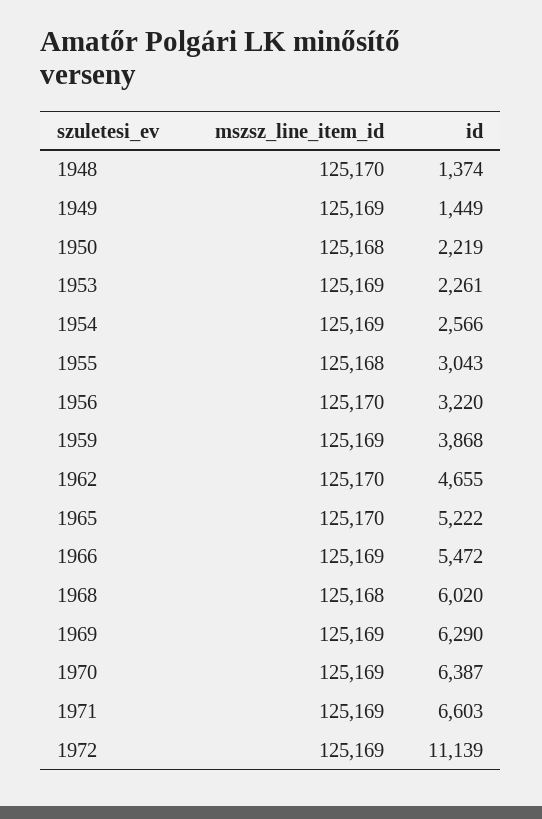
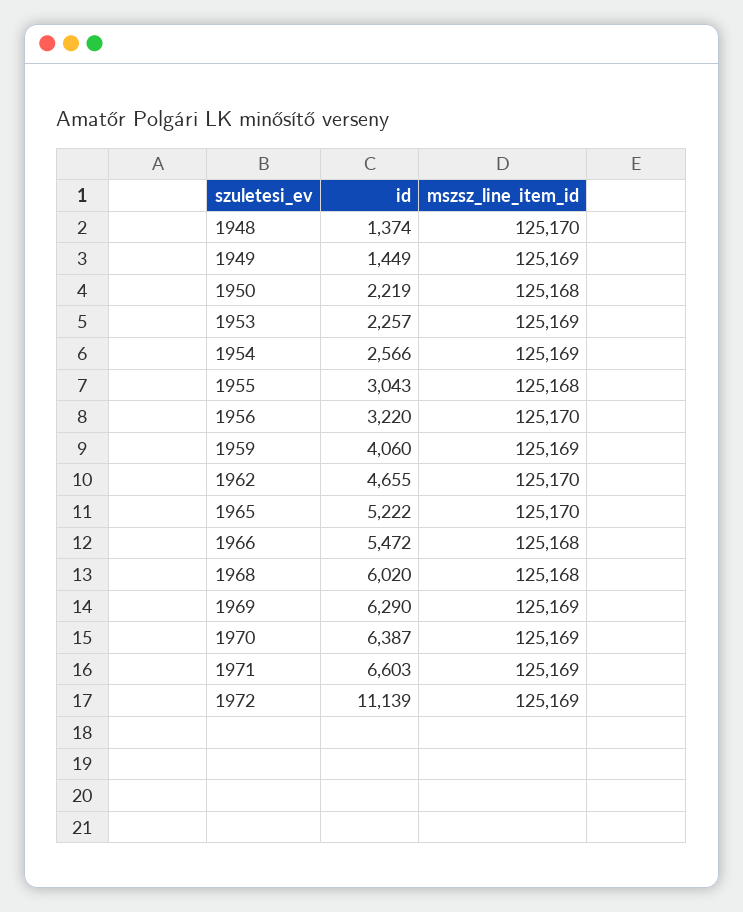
id, 1953: 2261 -> 2257
id, 1959: 3868 -> 4060
mszsz_line_item_id, 1966: 125169 -> 125168

